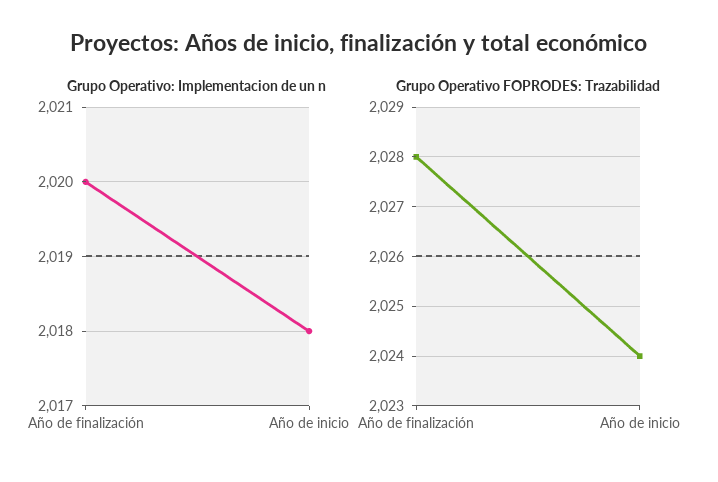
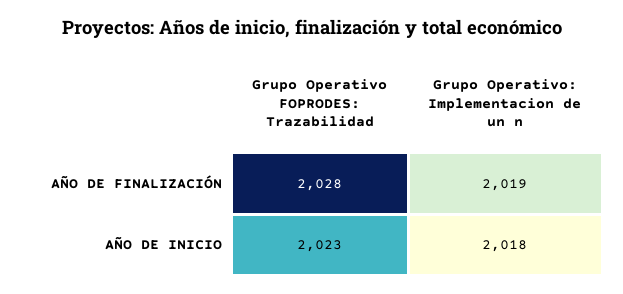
Grupo Operativo: Implementacion de un n, Año de finalización: 2020 -> 2019
Grupo Operativo FOPRODES: Trazabilidad, Año de inicio: 2024 -> 2023

